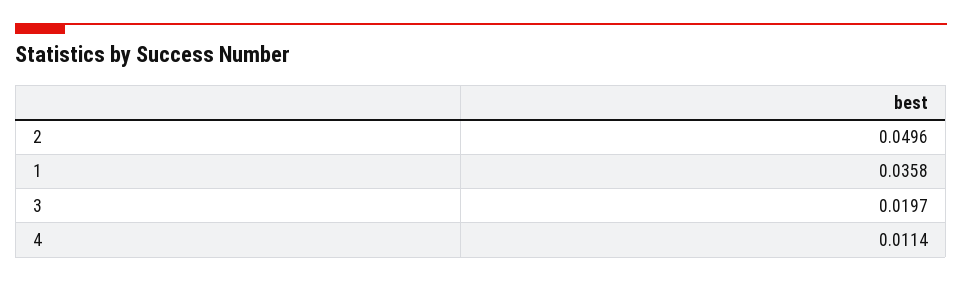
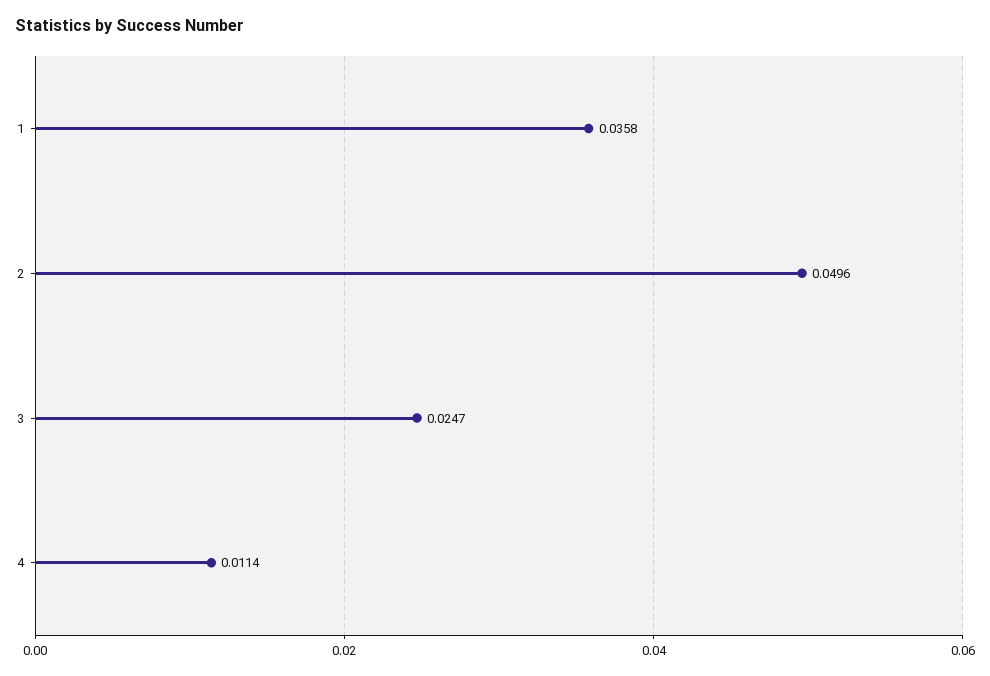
3: 0.0197 -> 0.0247

